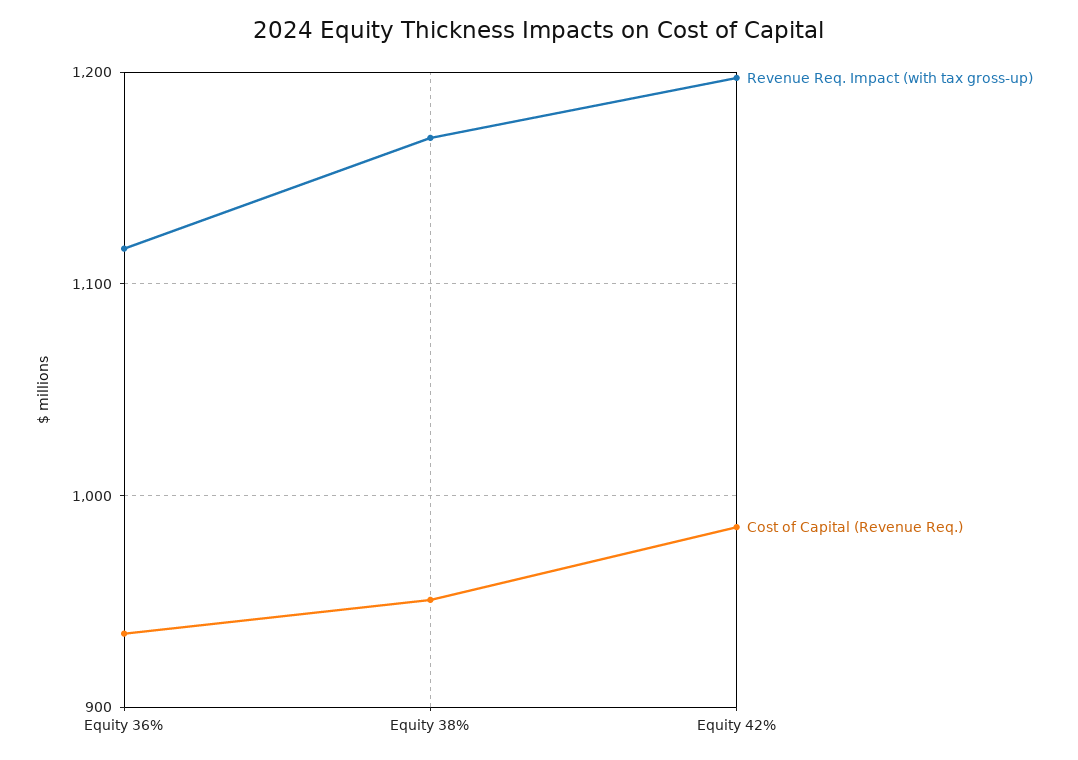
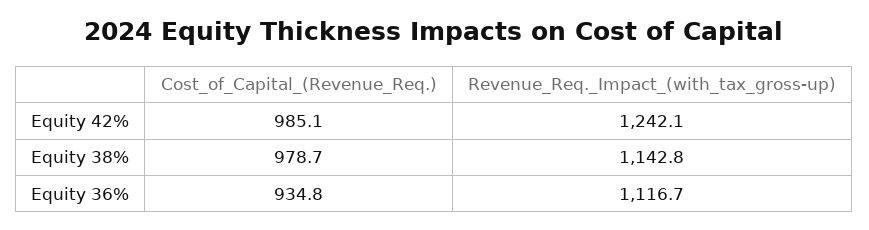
Revenue Req. Impact (with tax gross-up), Equity 38%: 1170 -> 1142.8
Cost of Capital (Revenue Req.), Equity 38%: 950 -> 978.7
Revenue Req. Impact (with tax gross-up), Equity 42%: 1200 -> 1242.1

